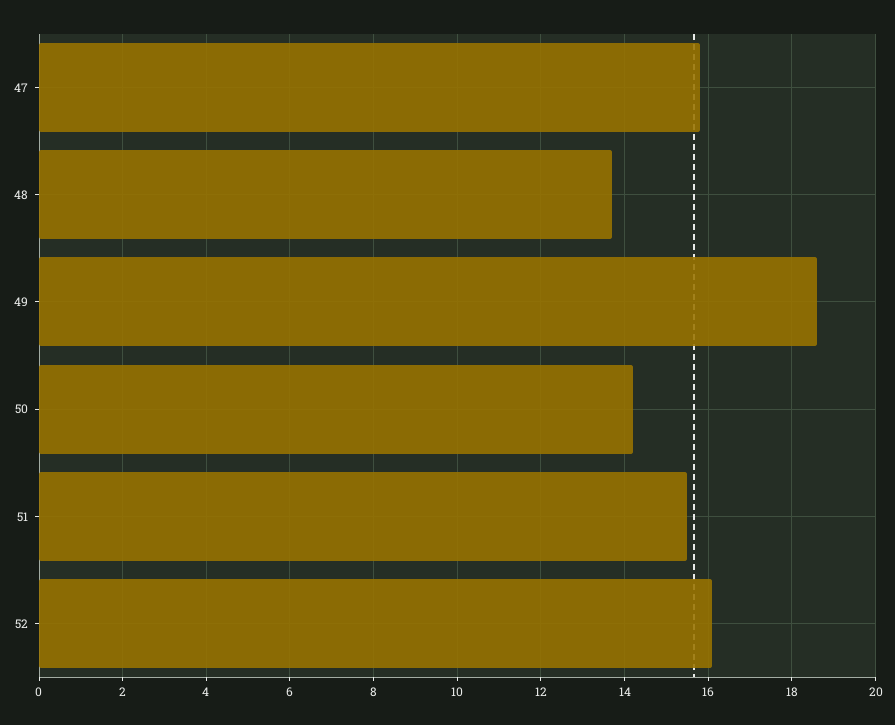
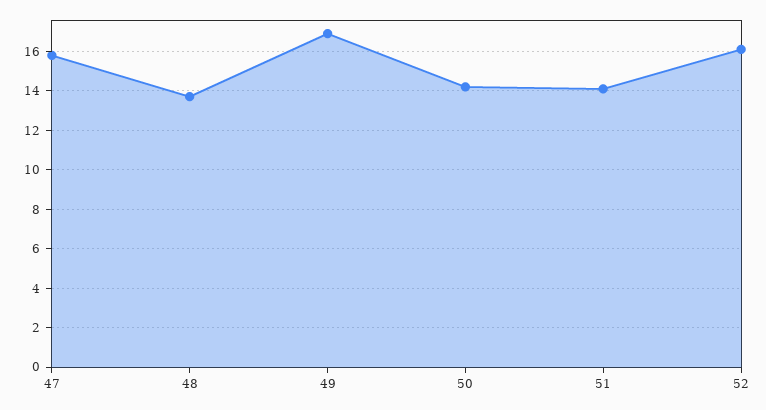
49: 18.5 -> 17
51: 15.5 -> 14

